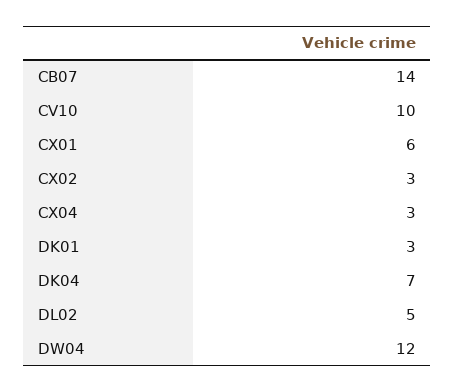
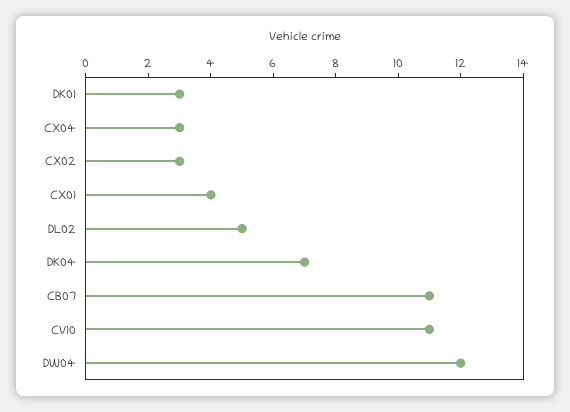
CB07: 14 -> 11
CV10: 10 -> 11
CX01: 6 -> 4

